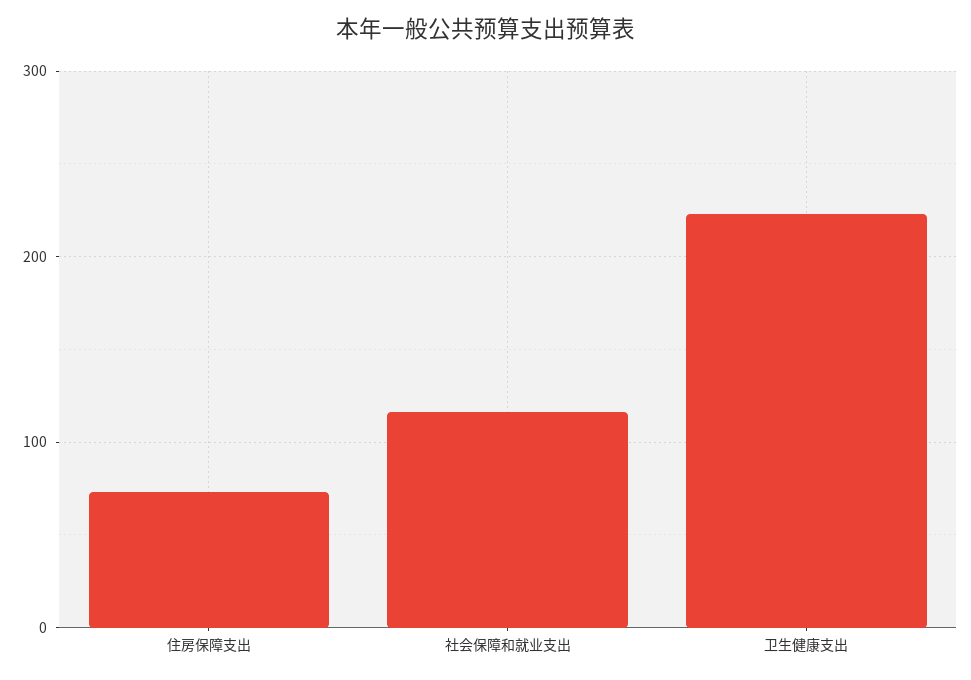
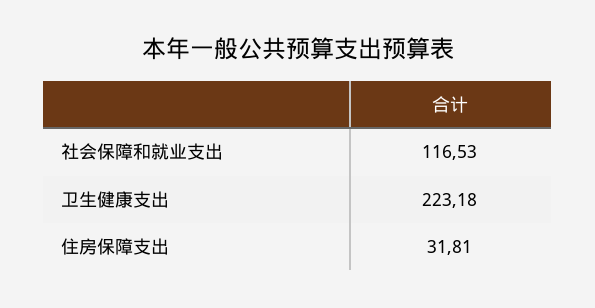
住房保障支出: 70 -> 31.81

